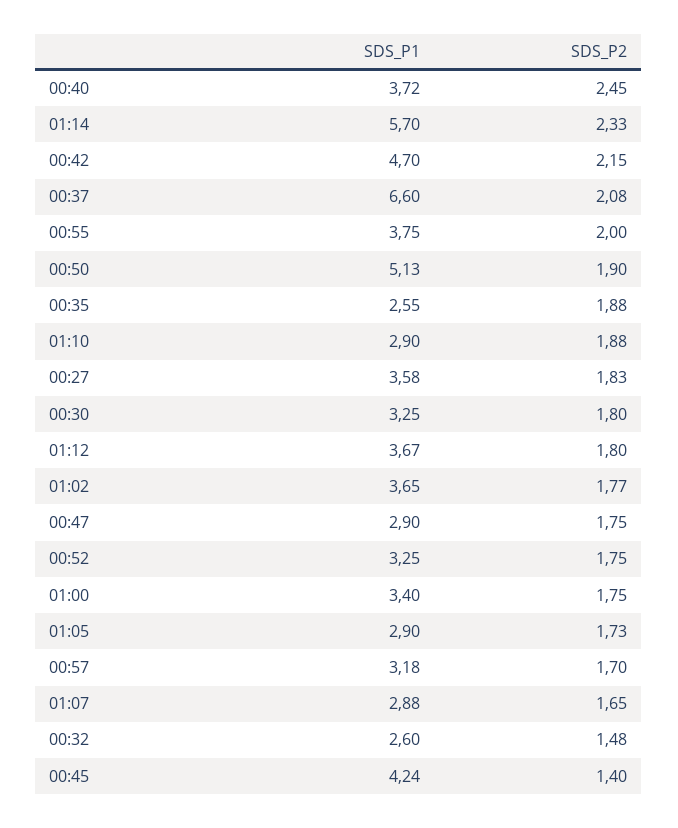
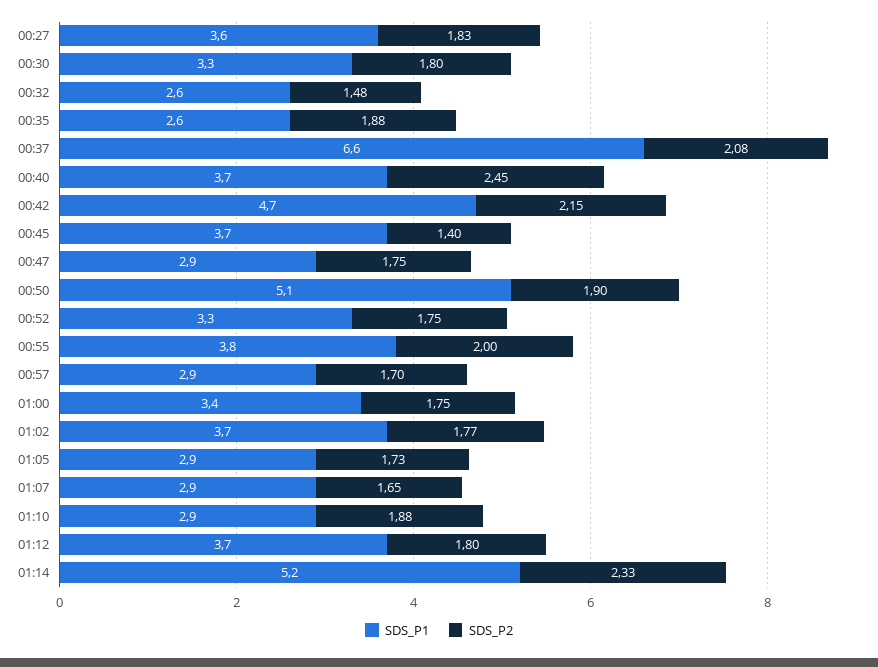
SDS_P1, 01:14: 5.7 -> 5.2
SDS_P1, 00:57: 3.18 -> 2.9
SDS_P1, 00:45: 4.24 -> 3.7

